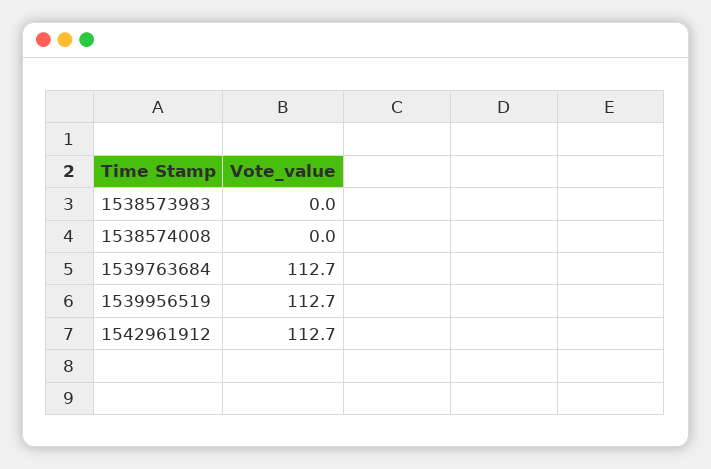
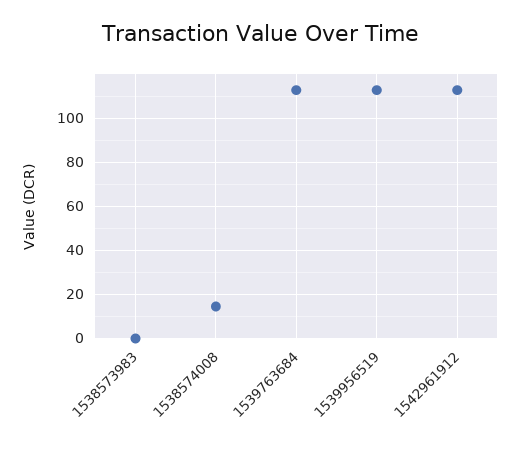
1538574008: 0 -> 15

